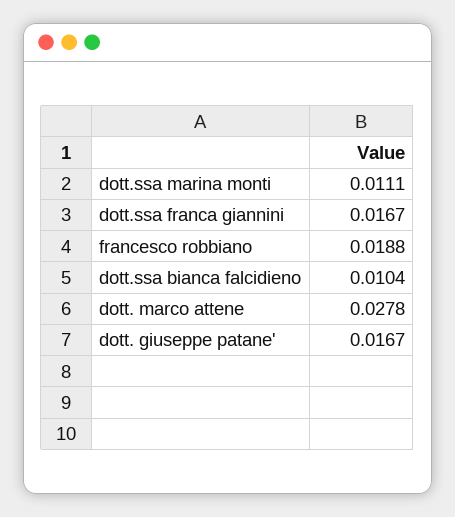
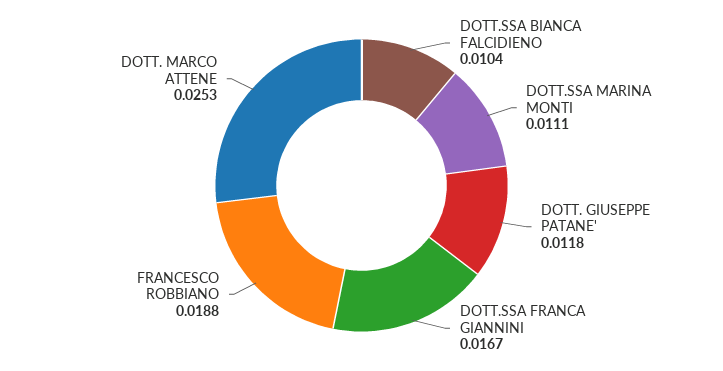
dott. marco attene: 0.0278 -> 0.0253
dott. giuseppe patane': 0.0167 -> 0.0118

